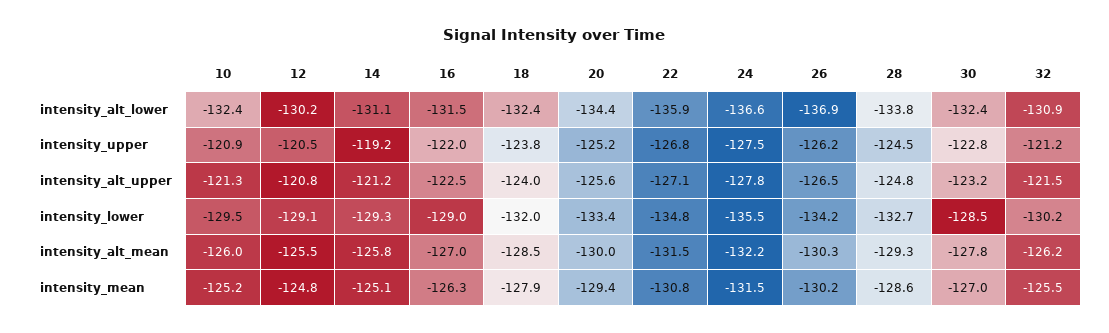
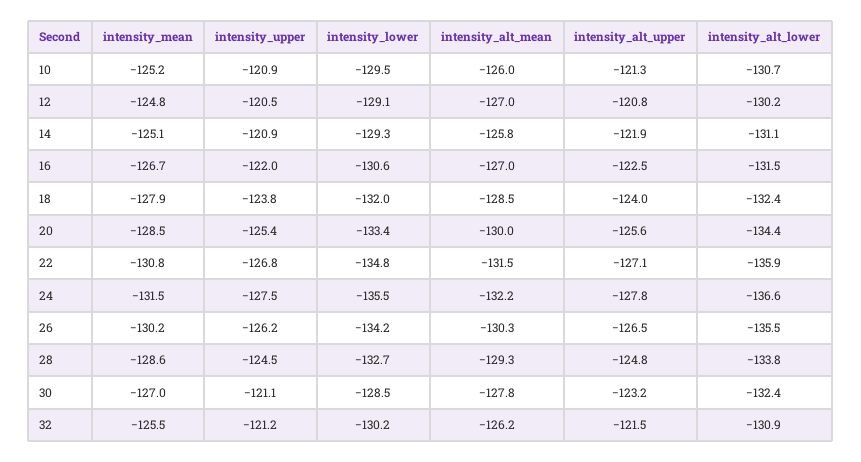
10, intensity_alt_lower: -132.4 -> -130.7
26, intensity_alt_lower: -136.9 -> -135.5
14, intensity_upper: -119.2 -> -120.9
20, intensity_upper: -125.2 -> -125.4
30, intensity_upper: -122.8 -> -121.1
14, intensity_alt_upper: -121.2 -> -121.9
16, intensity_lower: -129 -> -130.6
12, intensity_alt_mean: -125.5 -> -127
16, intensity_mean: -126.3 -> -126.7
20, intensity_mean: -129.4 -> -128.5

